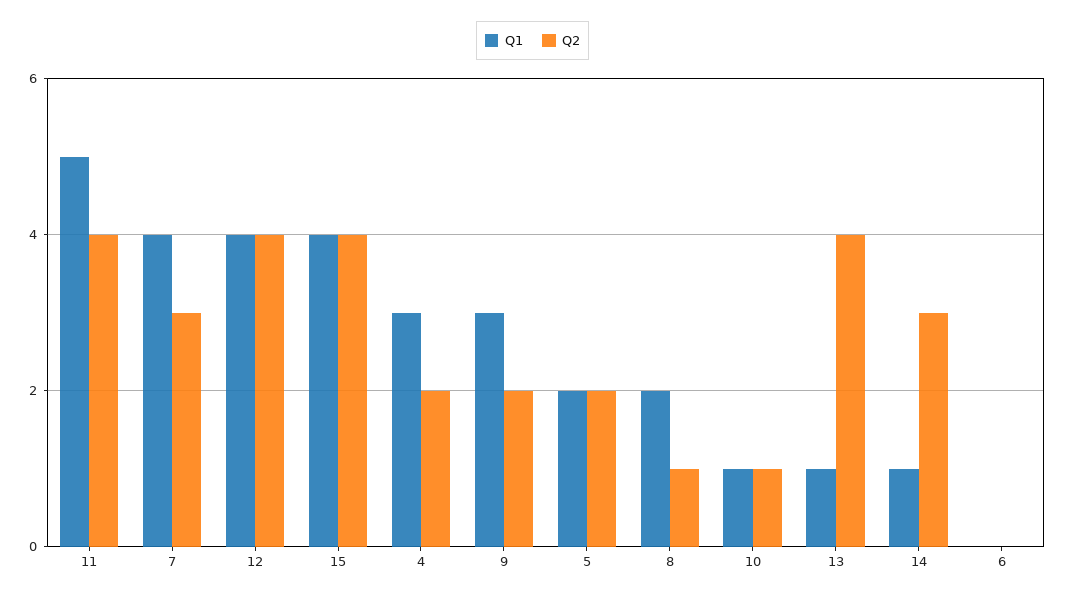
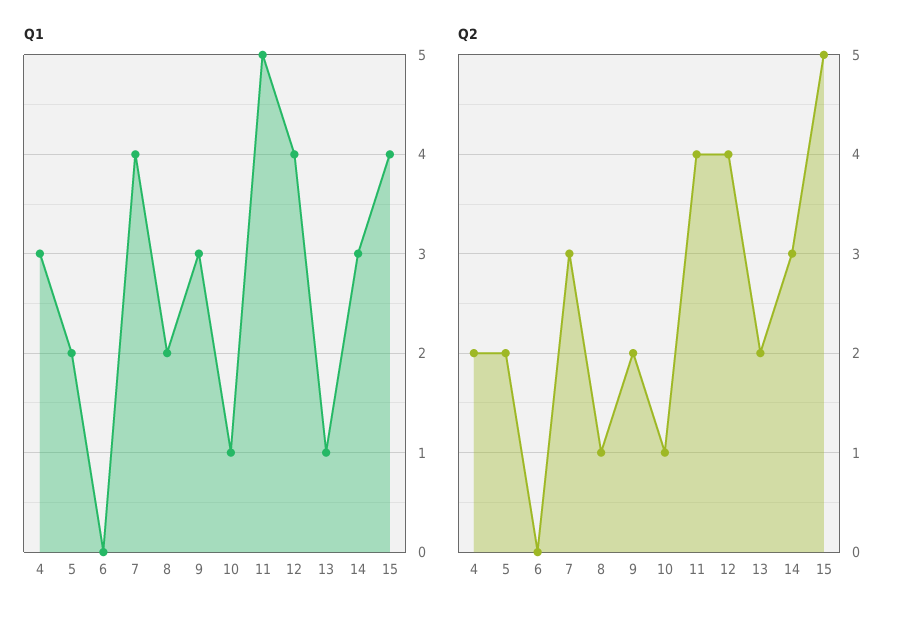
Q2, 15: 4 -> 5
Q2, 13: 4 -> 2
Q1, 14: 1 -> 3

